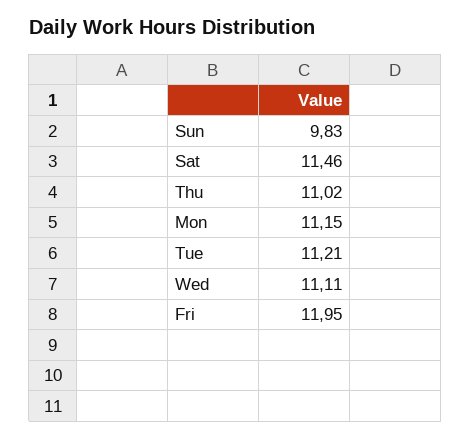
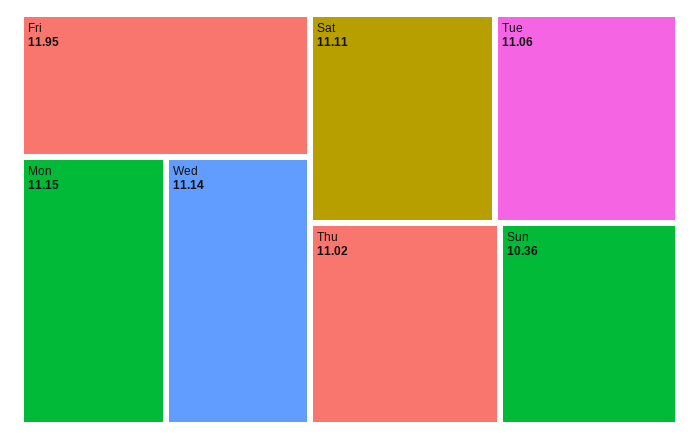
Sun: 9.83 -> 10.36
Sat: 11.46 -> 11.11
Tue: 11.21 -> 11.06
Wed: 11.11 -> 11.14

